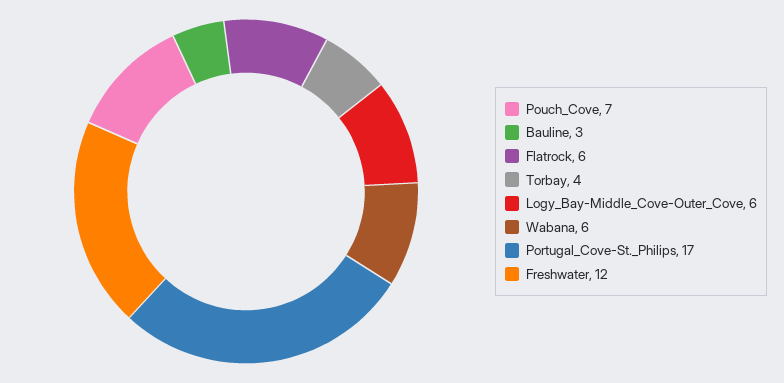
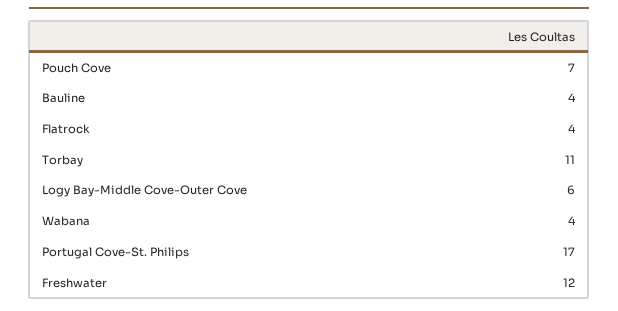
Bauline: 3 -> 4
Flatrock: 6 -> 4
Torbay: 4 -> 11
Wabana: 6 -> 4

